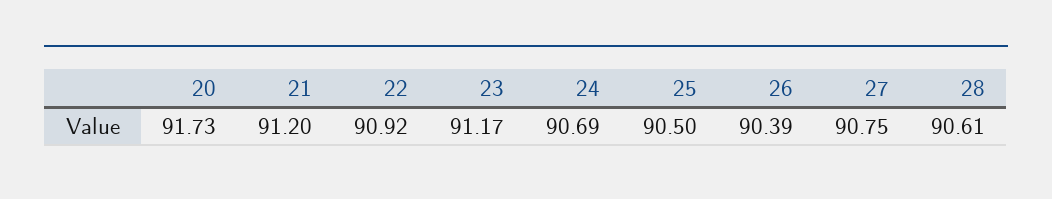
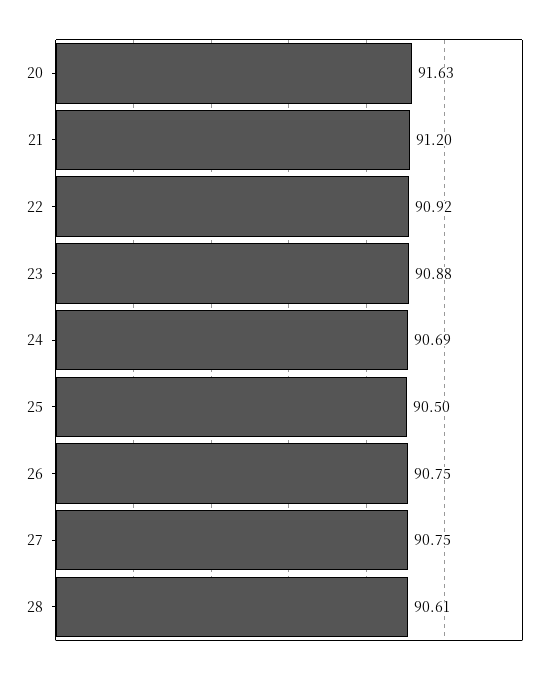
20: 91.73 -> 91.63
23: 91.17 -> 90.88
26: 90.39 -> 90.75

